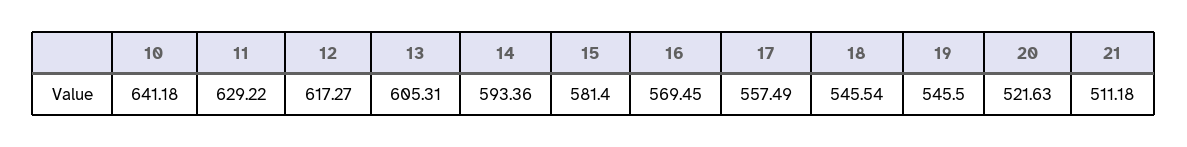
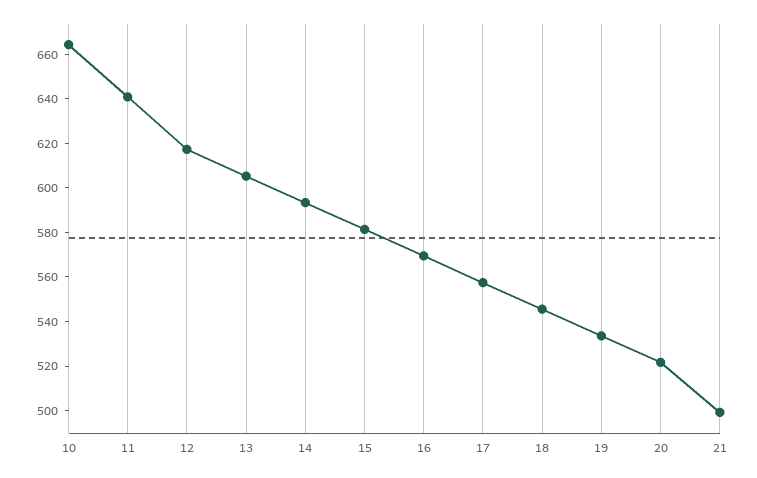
10: 641.18 -> 665
11: 629.22 -> 640
19: 545.5 -> 535
21: 511.18 -> 500

